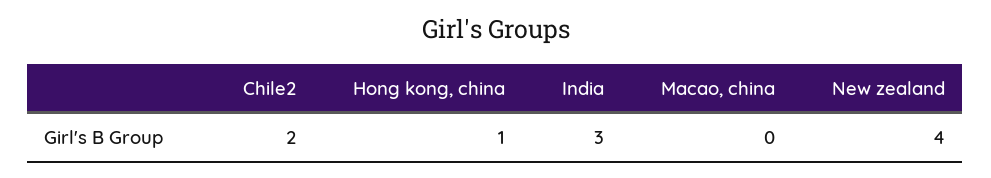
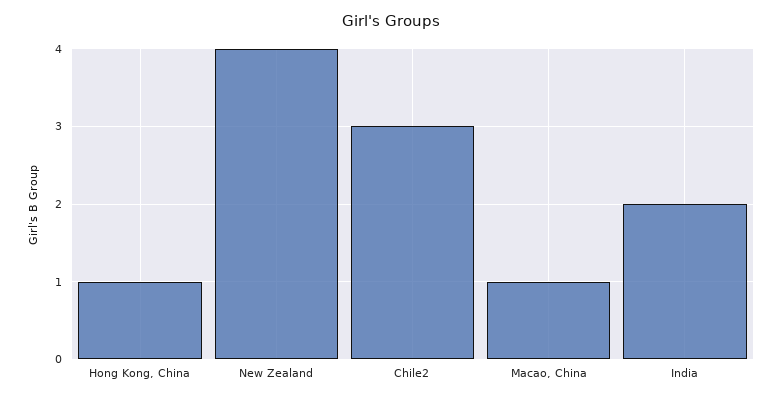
Chile2: 2 -> 3
India: 3 -> 2
Macao, china: 0 -> 1

